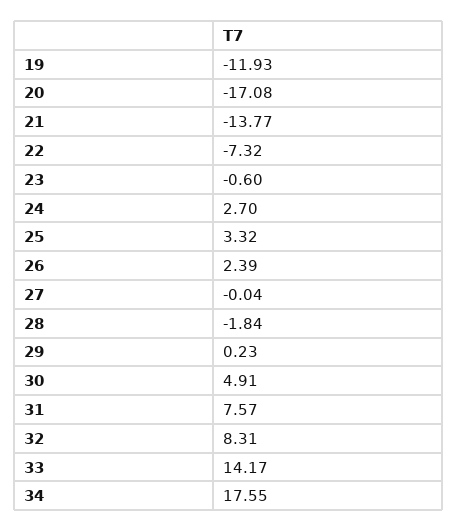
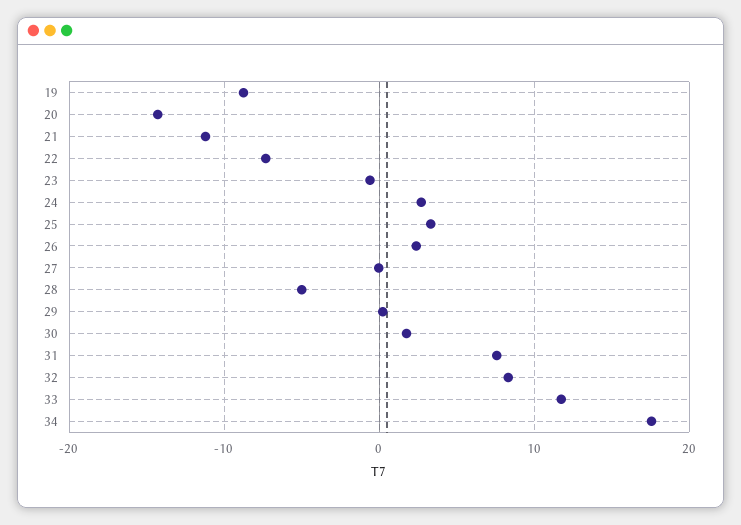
19: -11.93 -> -9
20: -17.08 -> -14
21: -13.77 -> -11
28: -1.84 -> -5
30: 4.91 -> 2
33: 14.17 -> 12

